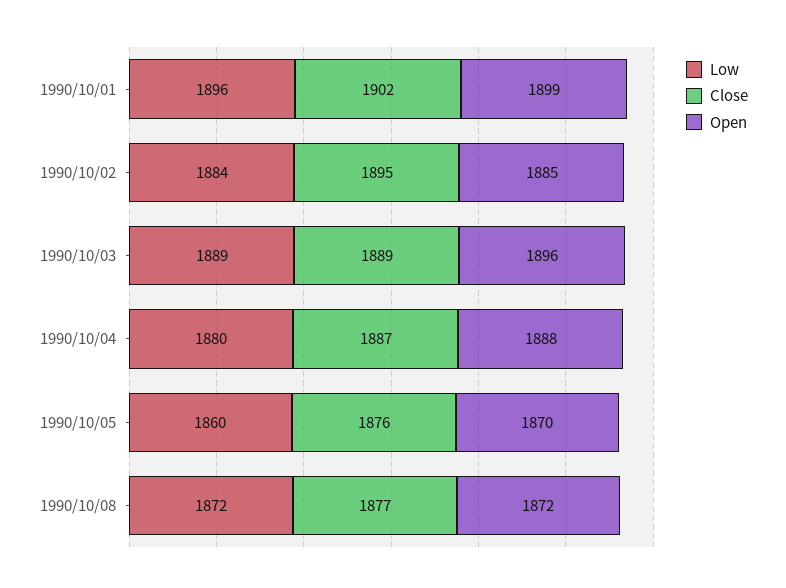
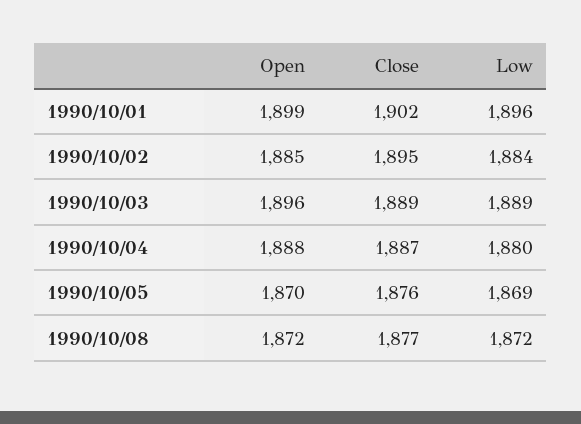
Low, 1990/10/05: 1860 -> 1869

